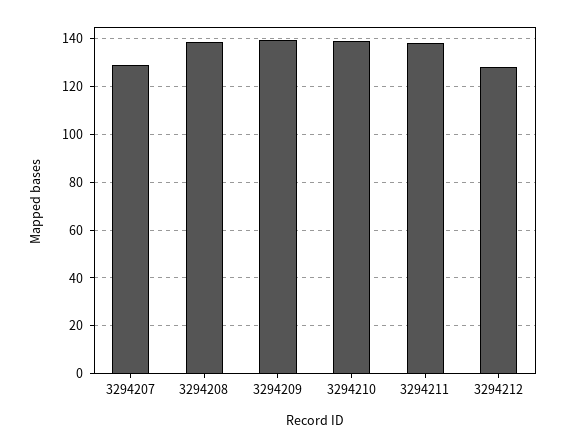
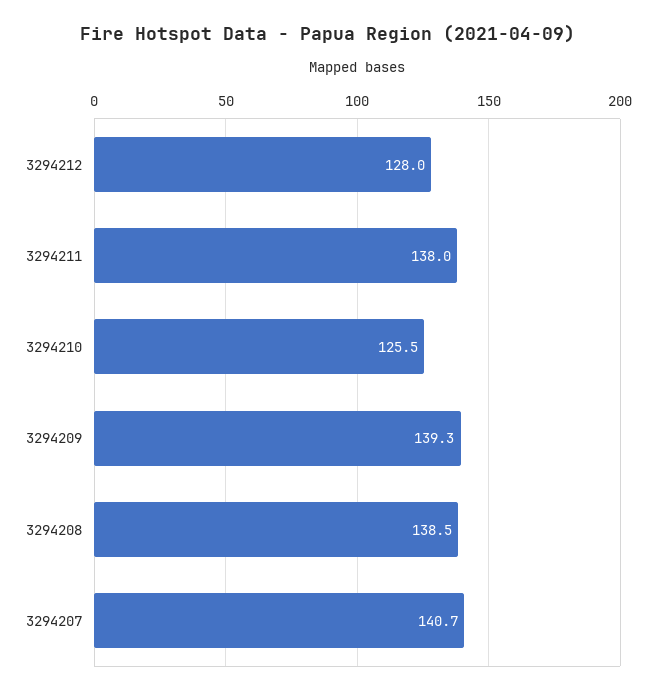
3294207: 130 -> 140.7
3294210: 140 -> 125.5

